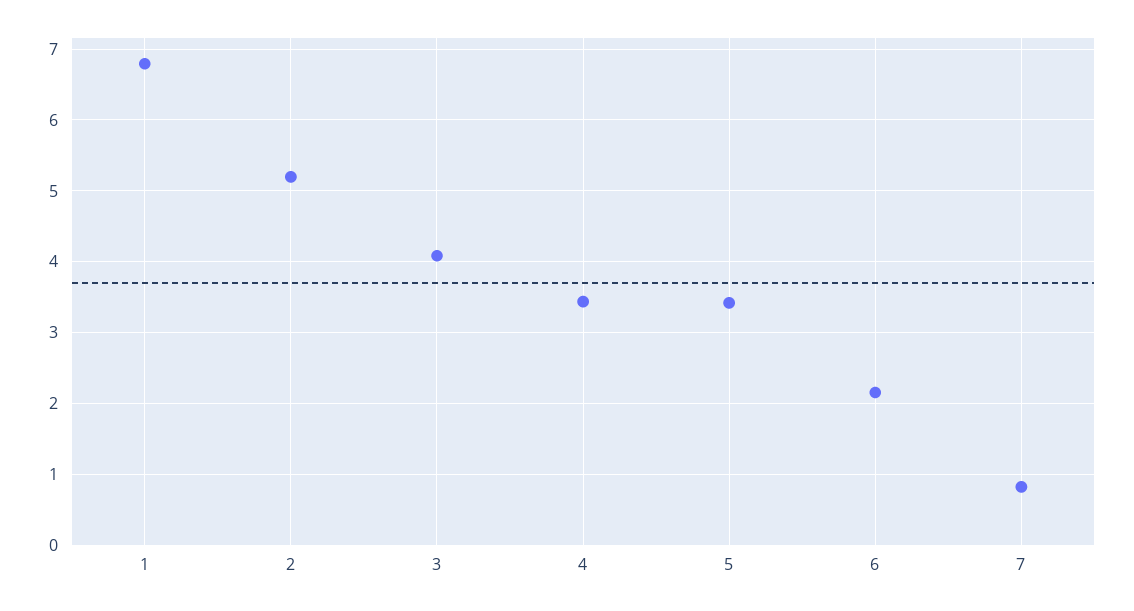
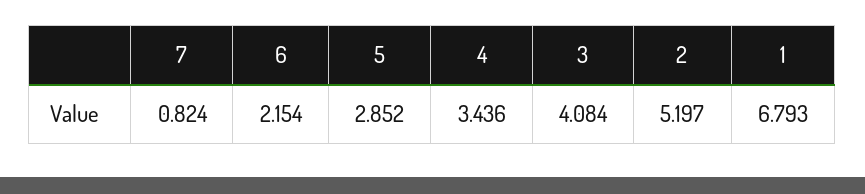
5: 3.4 -> 2.852

